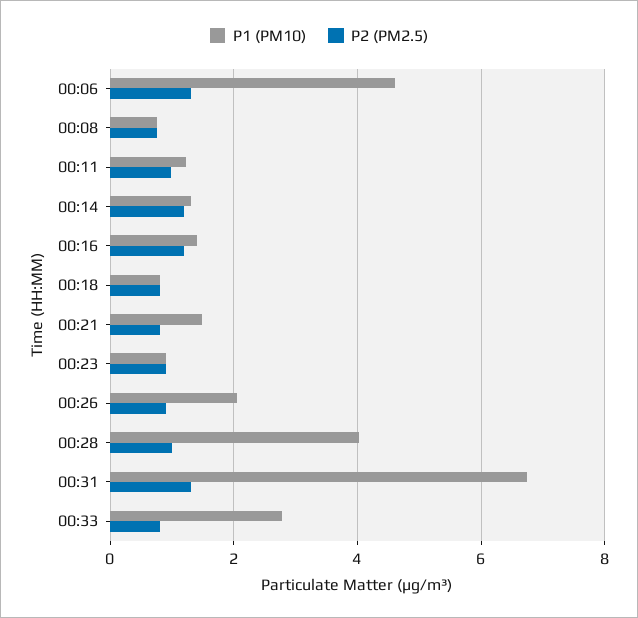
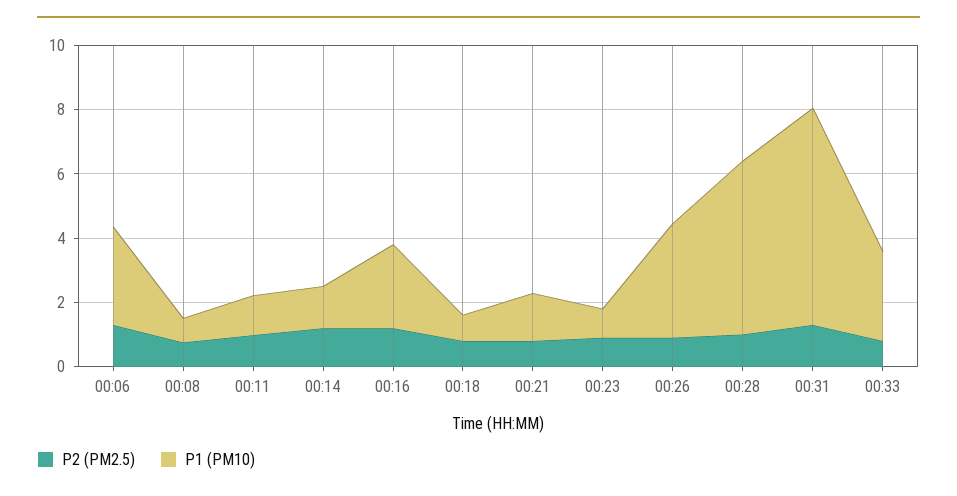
P1 (PM10), 00:06: 4.6 -> 3
P1 (PM10), 00:16: 1.4 -> 2.5
P1 (PM10), 00:26: 2 -> 3.5
P1 (PM10), 00:28: 4 -> 5.5

